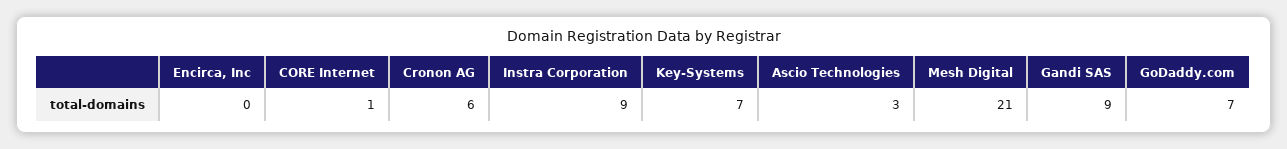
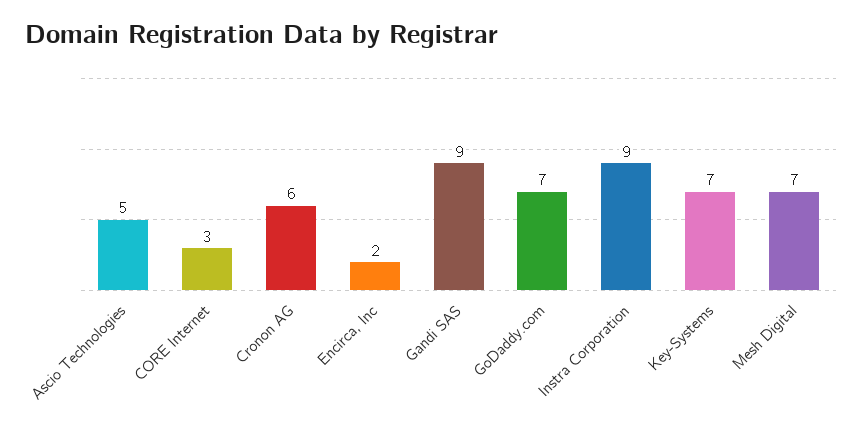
Encirca, Inc: 0 -> 2
CORE Internet: 1 -> 3
Ascio Technologies: 3 -> 5
Mesh Digital: 21 -> 7

